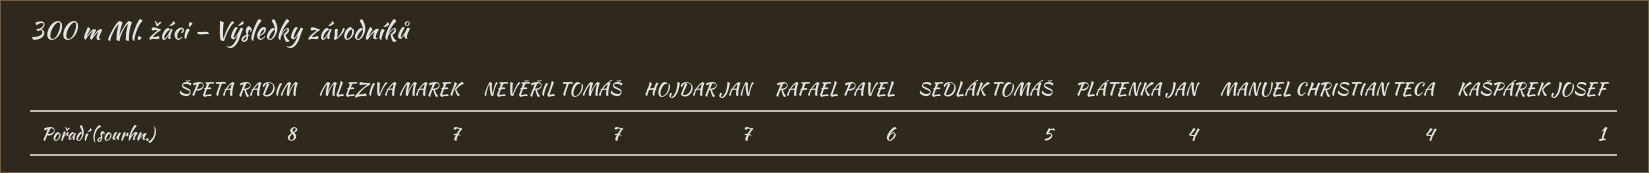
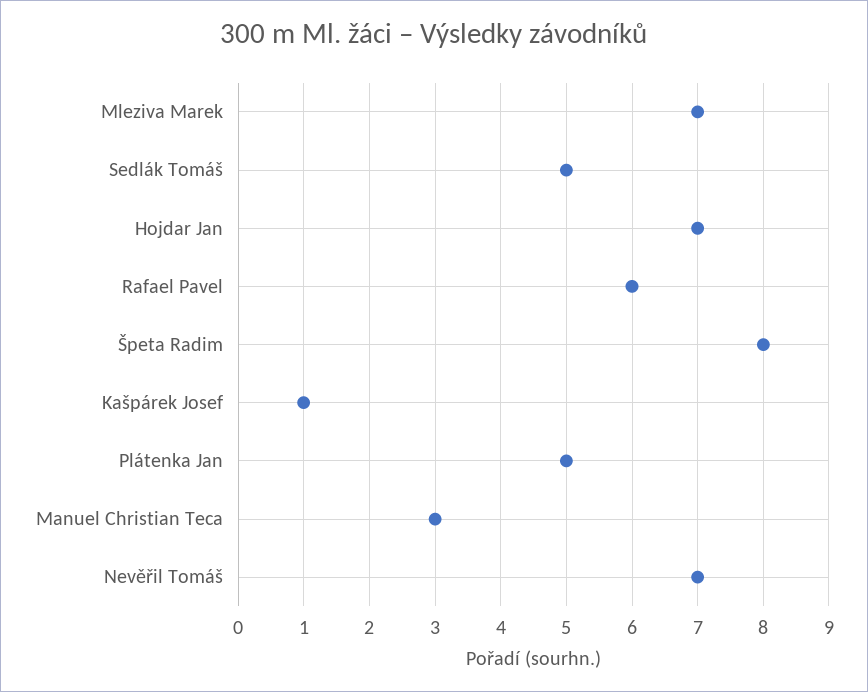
PLÁTENKA JAN: 4 -> 5
MANUEL CHRISTIAN TECA: 4 -> 3

